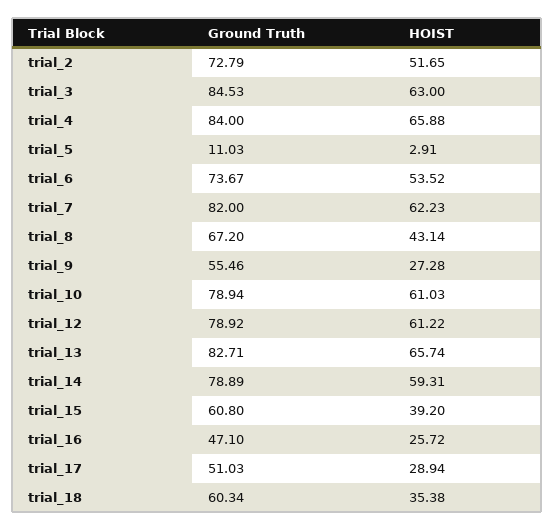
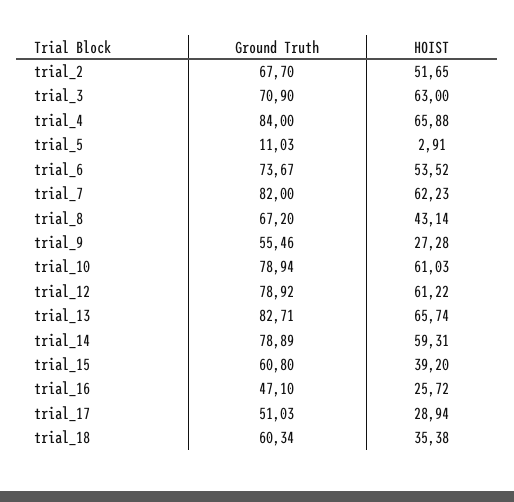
Ground Truth, trial_2: 72.79 -> 67.7
Ground Truth, trial_3: 84.53 -> 70.9

